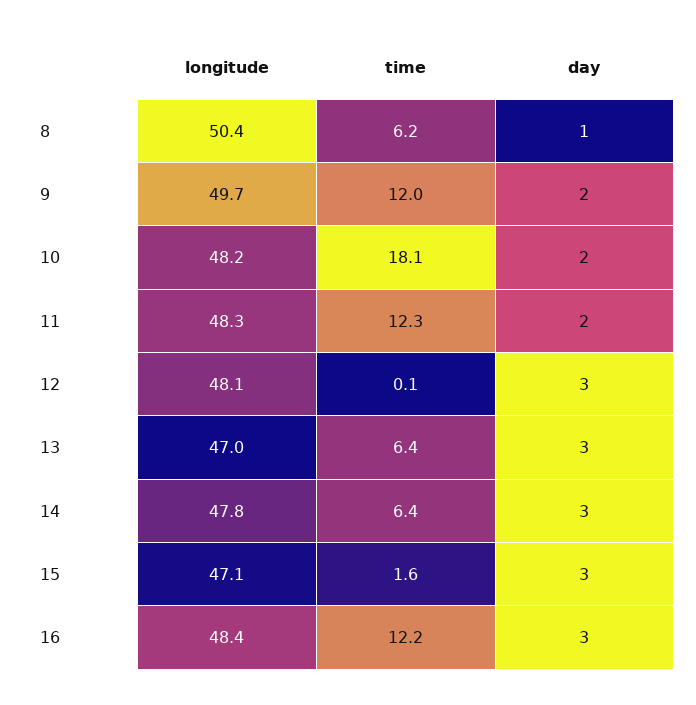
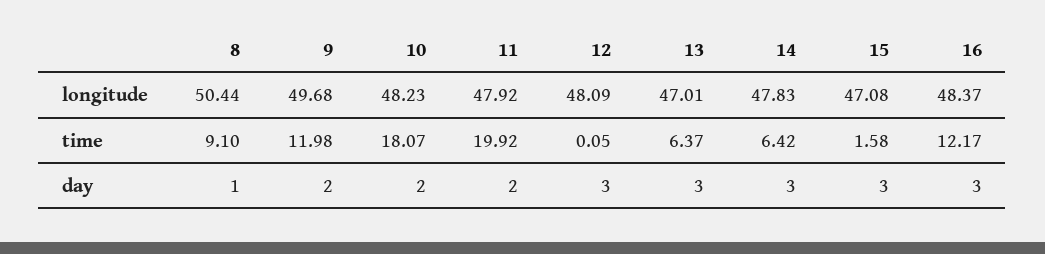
time, 8: 6.2 -> 9.1
longitude, 11: 48.3 -> 47.92
time, 11: 12.3 -> 19.92

